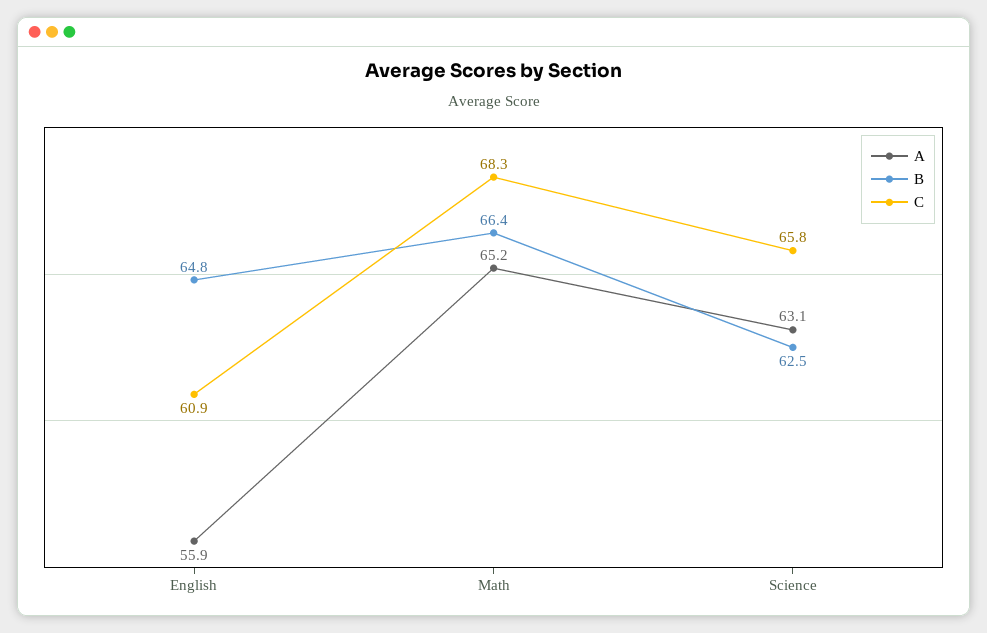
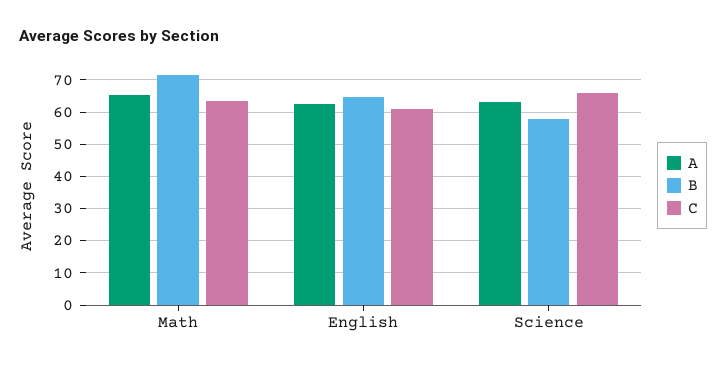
A, English: 55.9 -> 62
B, Math: 66.4 -> 72
C, Math: 68.3 -> 64
B, Science: 62.5 -> 58

